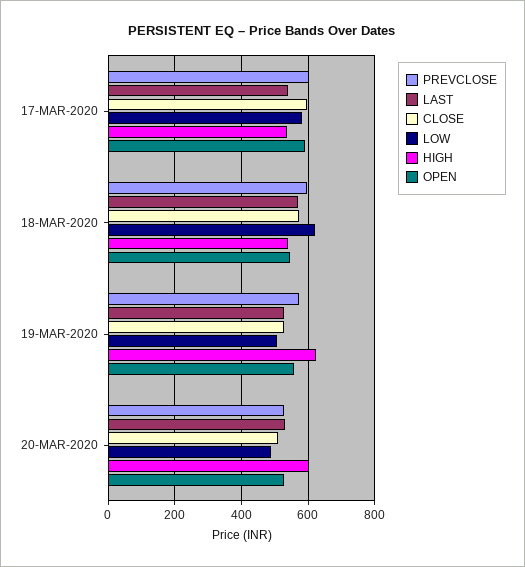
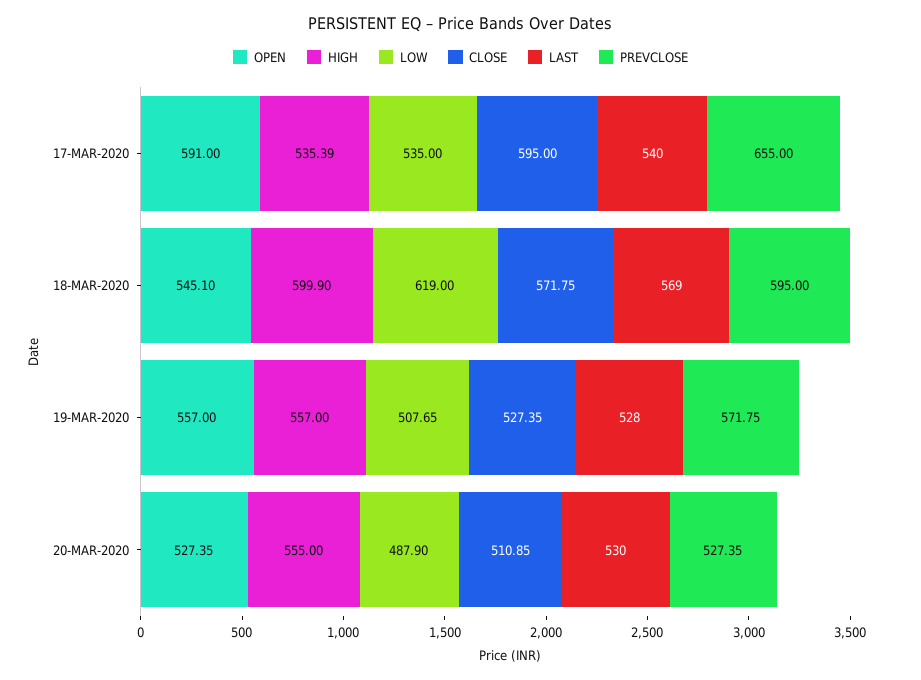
PREVCLOSE, 17-MAR-2020: 600 -> 655
LOW, 17-MAR-2020: 580 -> 535
HIGH, 18-MAR-2020: 540 -> 599.9
HIGH, 19-MAR-2020: 620 -> 557
HIGH, 20-MAR-2020: 600 -> 555

